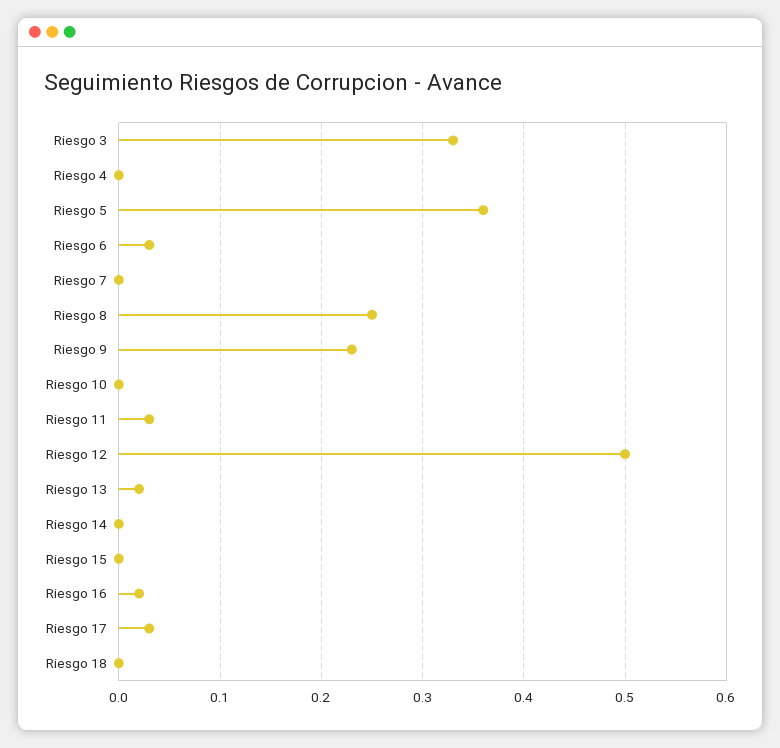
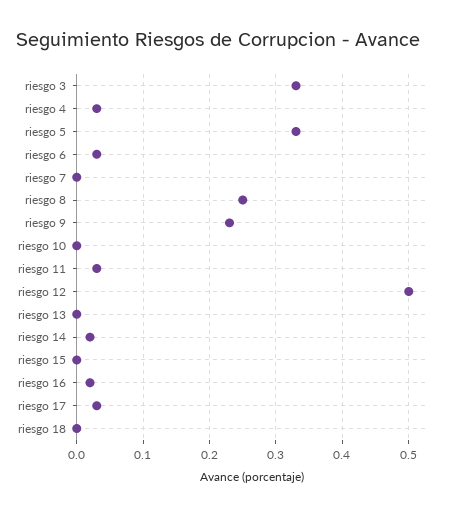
Riesgo 4: 0 -> 0.03
Riesgo 5: 0.36 -> 0.33
Riesgo 13: 0.02 -> 0
Riesgo 14: 0 -> 0.02

